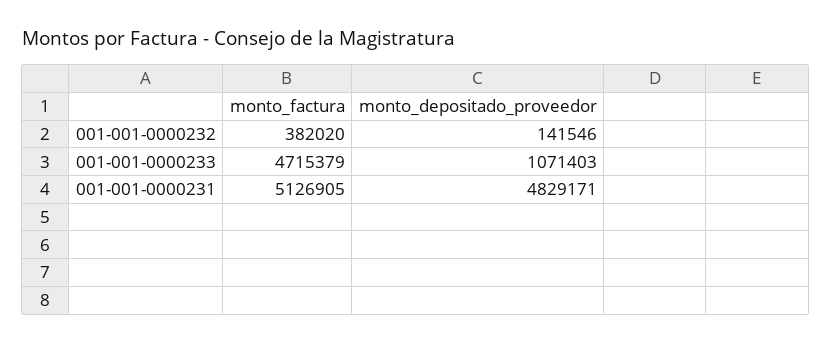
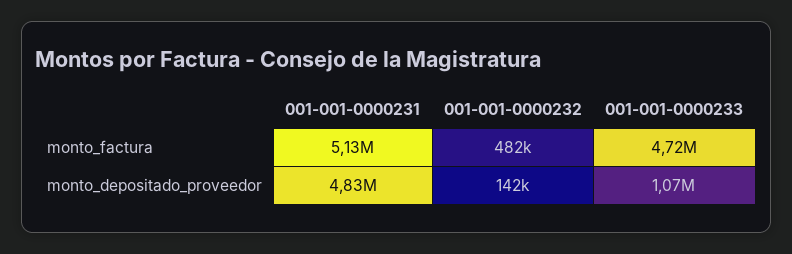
monto_factura, 001-001-0000232: 382020 -> 482000

